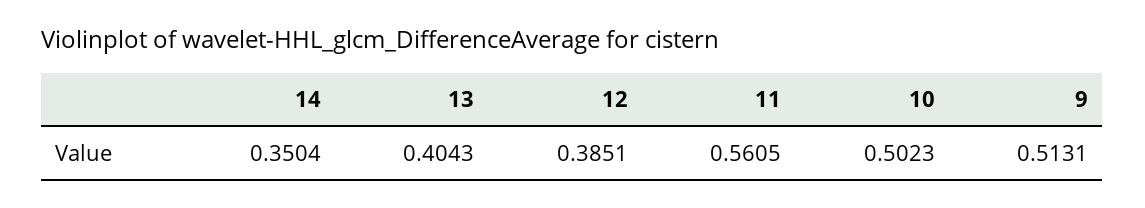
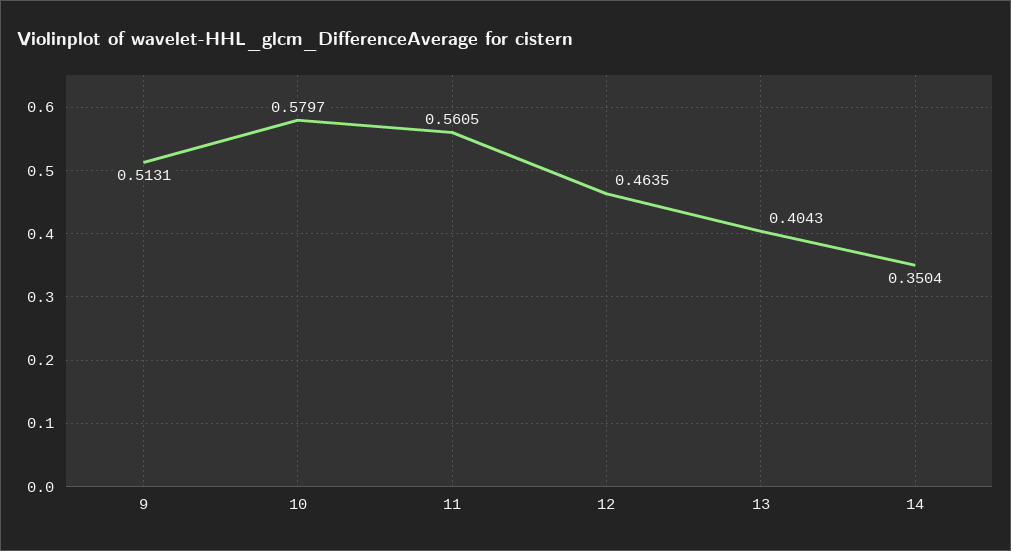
12: 0.3851 -> 0.4635
10: 0.5023 -> 0.5797

